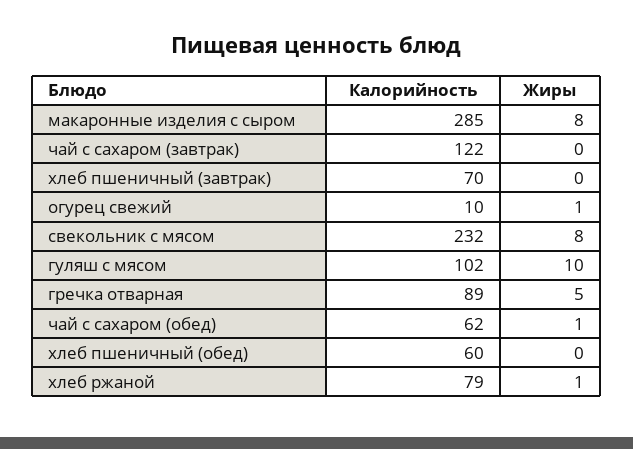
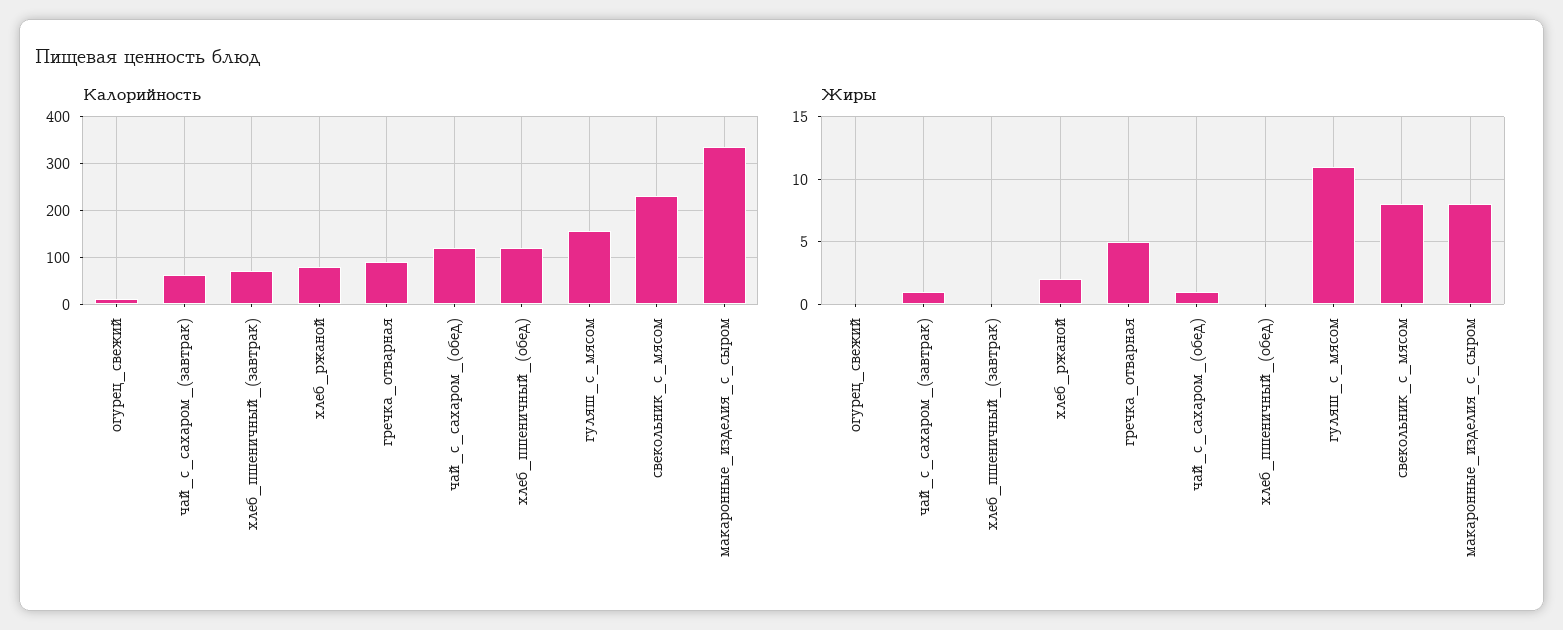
Калорийность, макаронные изделия с сыром: 285 -> 340
Калорийность, чай с сахаром (завтрак): 122 -> 60
Жиры, чай с сахаром (завтрак): 0 -> 1
Жиры, огурец свежий: 1 -> 0
Калорийность, гуляш с мясом: 102 -> 160
Жиры, гуляш с мясом: 10 -> 11
Калорийность, чай с сахаром (обед): 62 -> 120
Калорийность, хлеб пшеничный (обед): 60 -> 120
Жиры, хлеб ржаной: 1 -> 2

